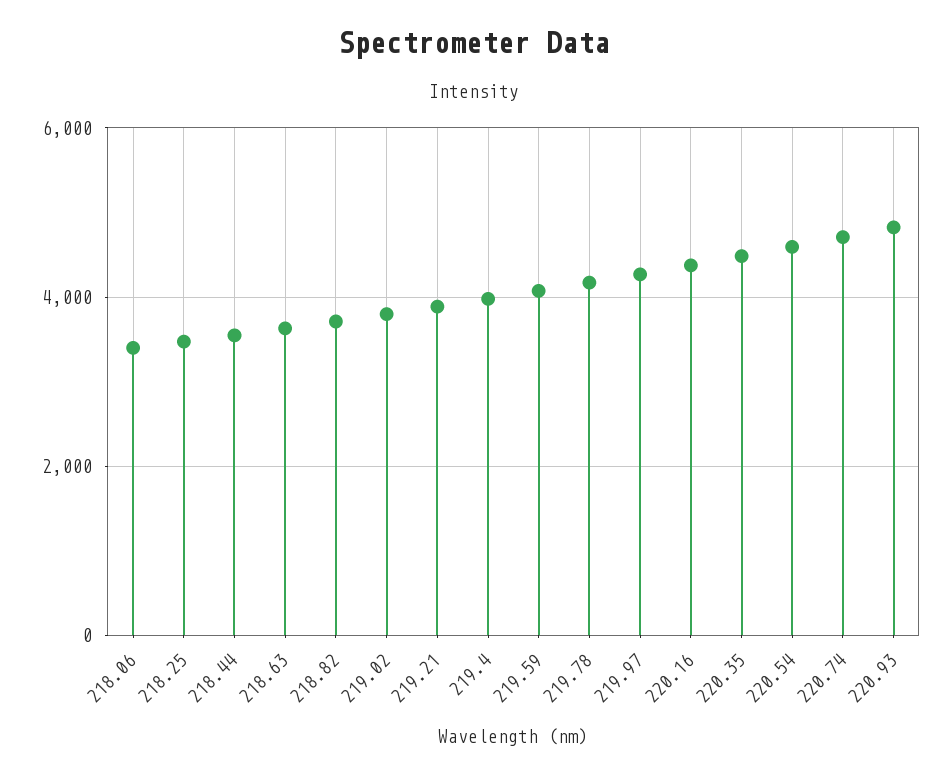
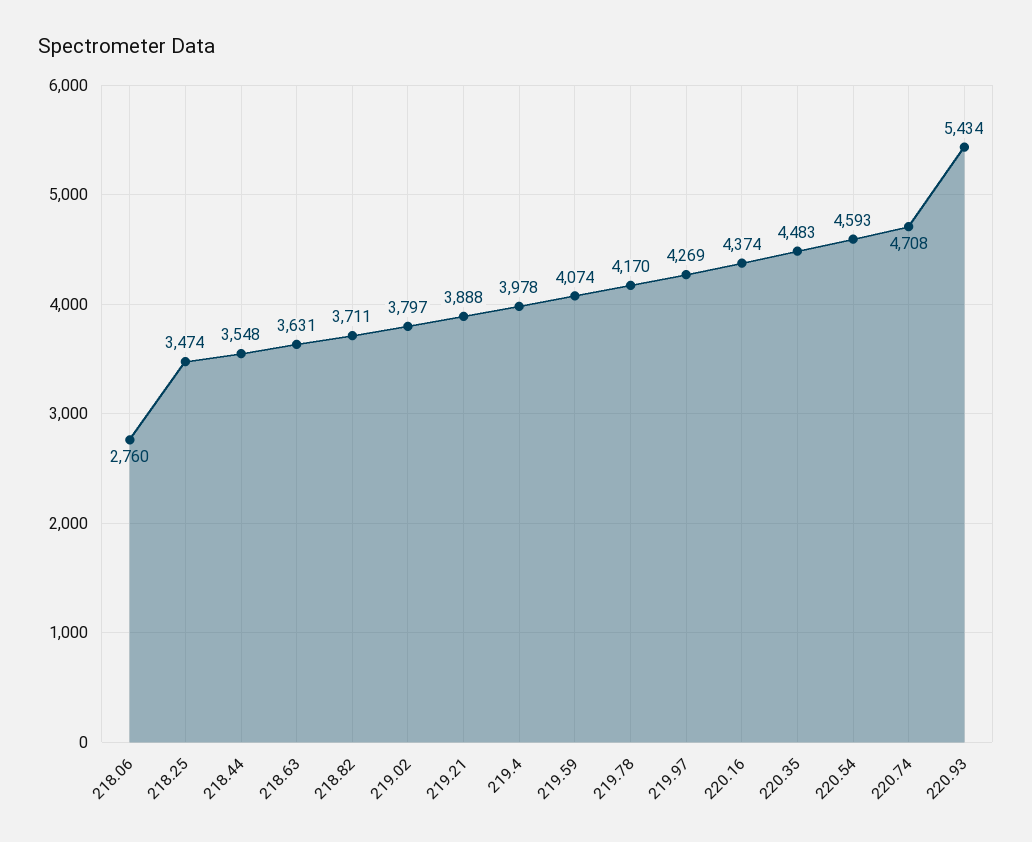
218.06: 3400 -> 2760
220.93: 4800 -> 5434

